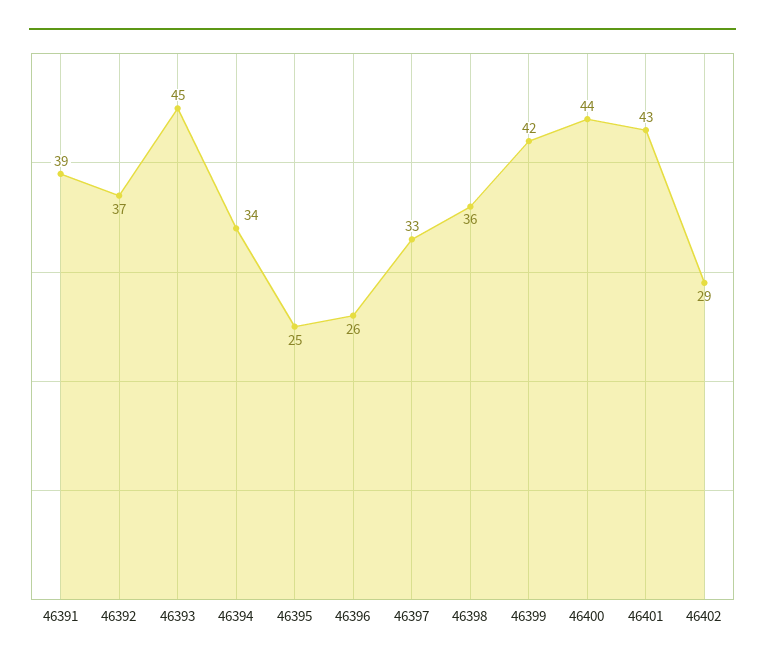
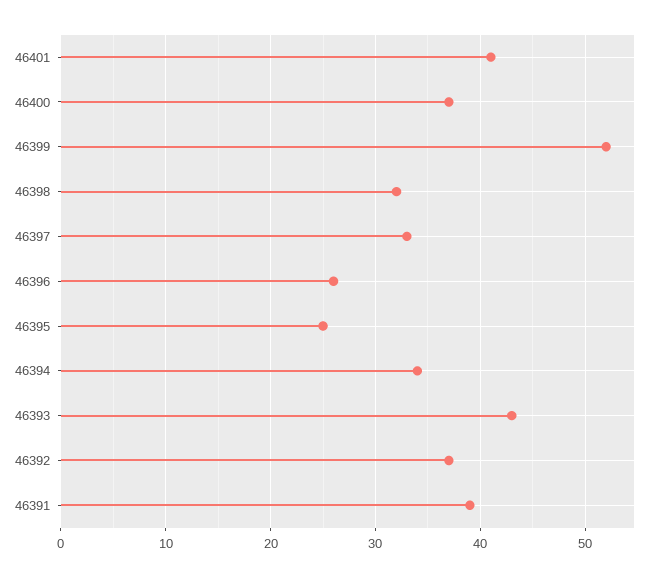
46393: 45 -> 43
46398: 36 -> 32
46399: 42 -> 52
46400: 44 -> 37
46401: 43 -> 41
46402: 29 -> none

